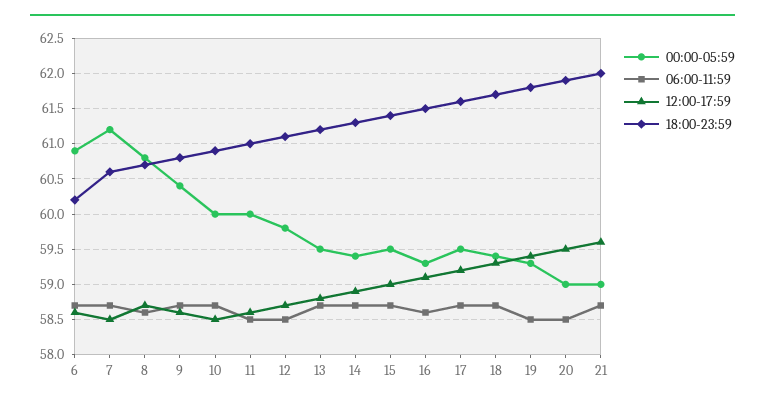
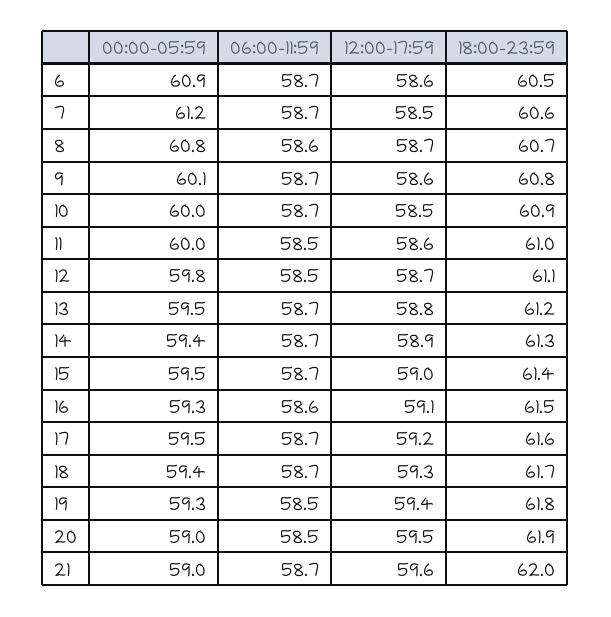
18:00-23:59, 6: 60.2 -> 60.5
00:00-05:59, 9: 60.4 -> 60.1

